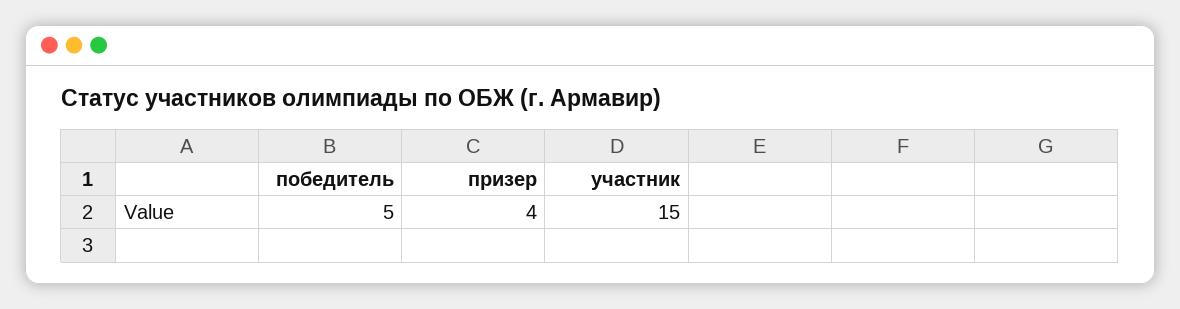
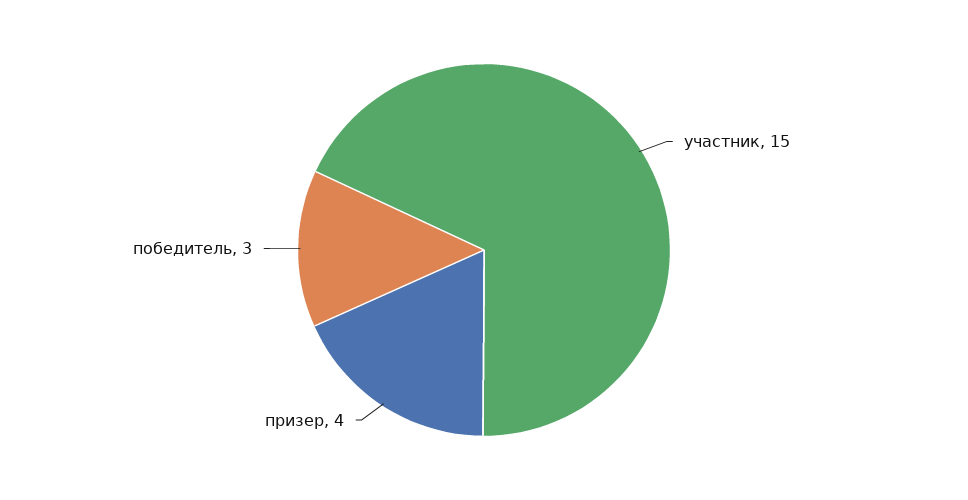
победитель: 5 -> 3

